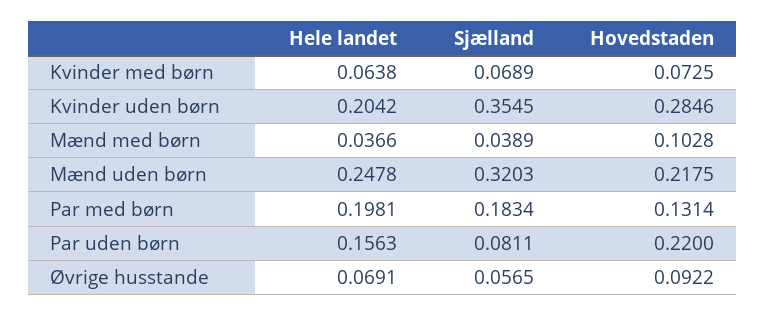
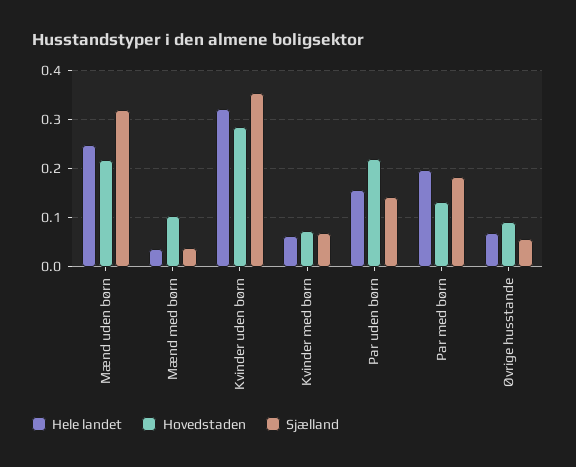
Hele landet, Kvinder uden børn: 0.2042 -> 0.32
Sjælland, Par uden børn: 0.0811 -> 0.14

